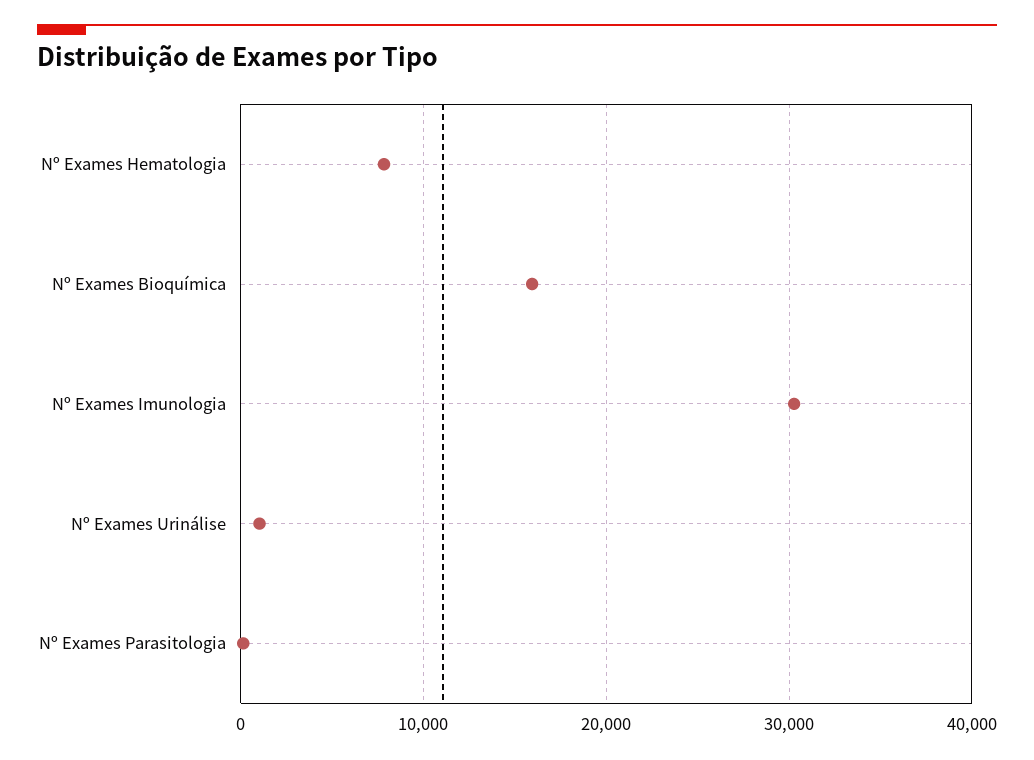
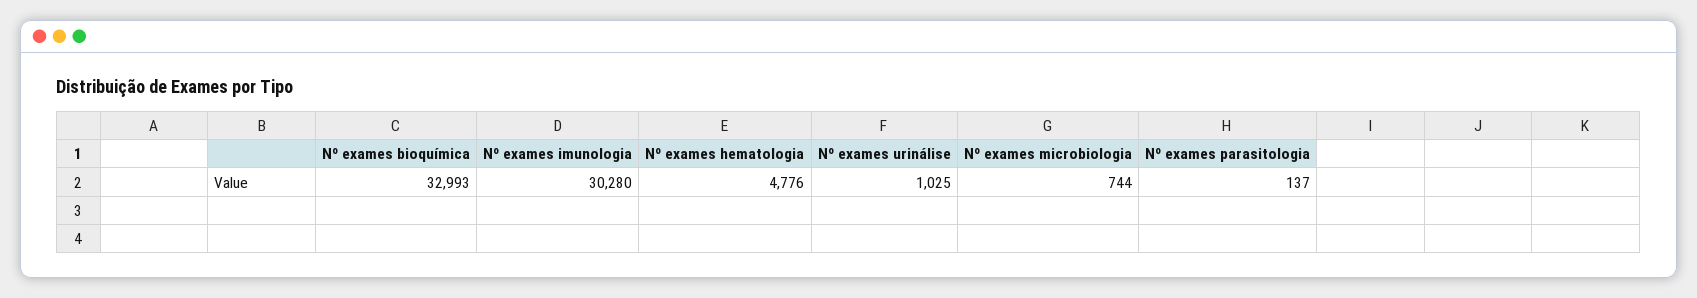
Nº Exames Hematologia: 8000 -> 4776
Nº Exames Bioquímica: 16000 -> 32993
Nº exames microbiologia: none -> 744

